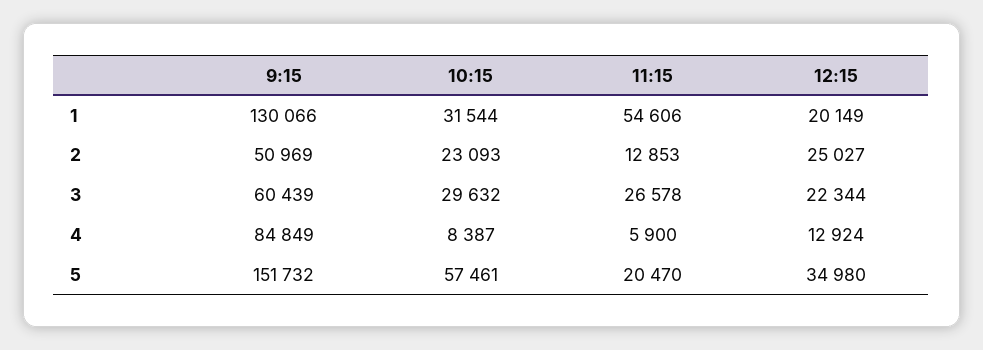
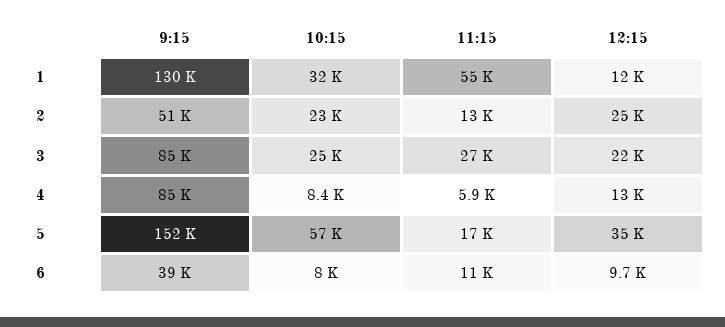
12:15, 1: 20149 -> 12000
9:15, 3: 60439 -> 85000
10:15, 3: 29632 -> 25000
11:15, 5: 20470 -> 17000
9:15, 6: none -> 39000
10:15, 6: none -> 8000
11:15, 6: none -> 11000
12:15, 6: none -> 9700

